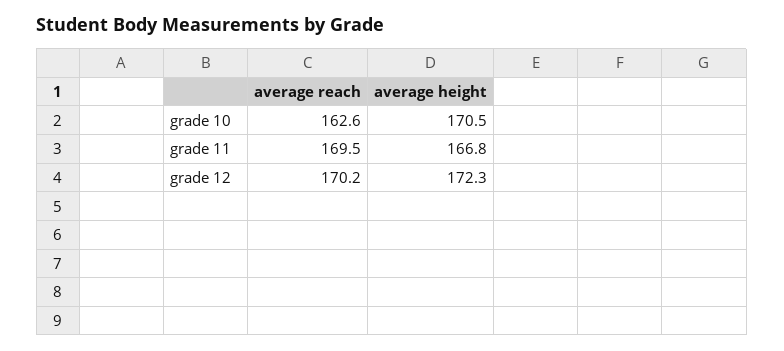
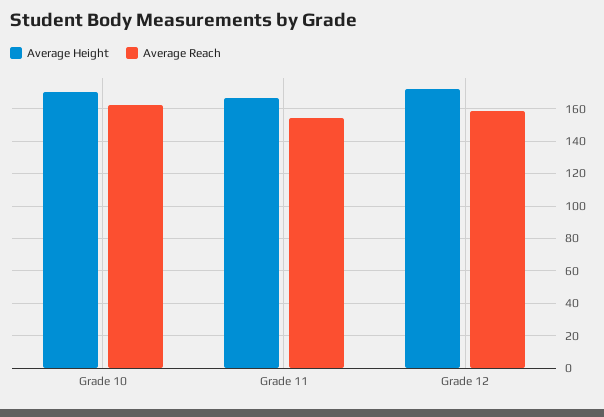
average reach, grade 11: 169.5 -> 155
average reach, grade 12: 170.2 -> 160

